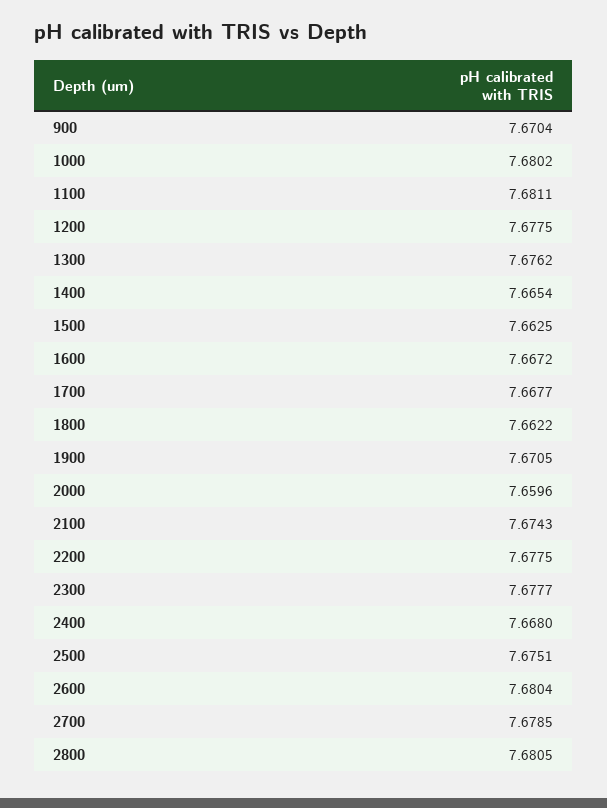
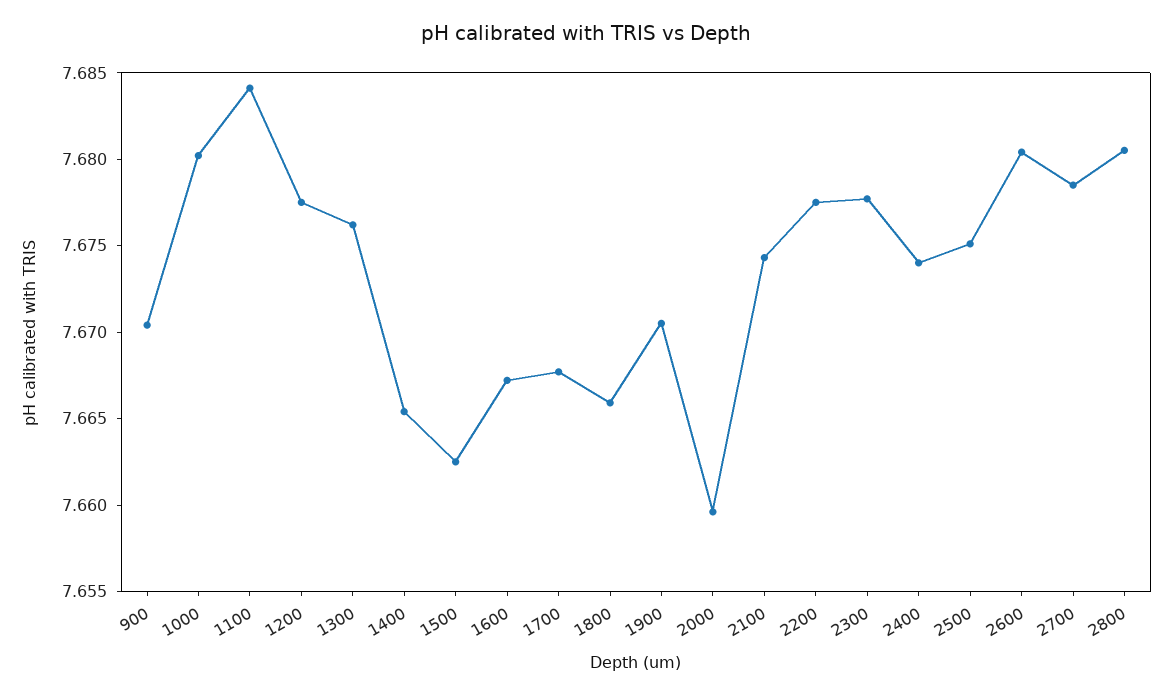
1100: 7.6811 -> 7.684
1800: 7.6622 -> 7.666
2400: 7.668 -> 7.674

